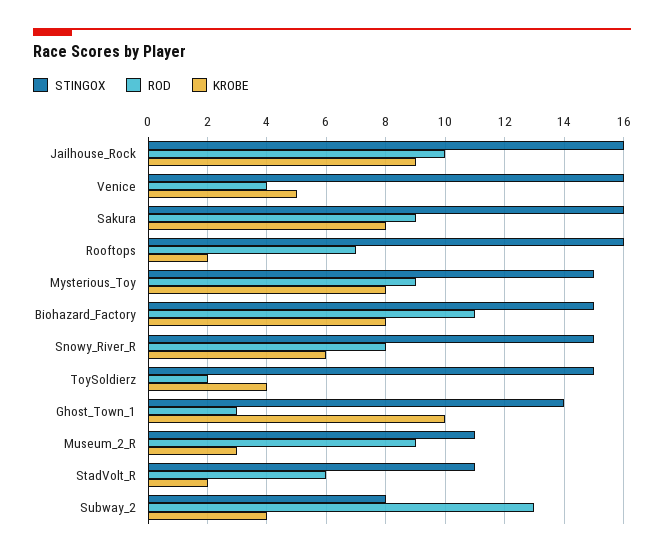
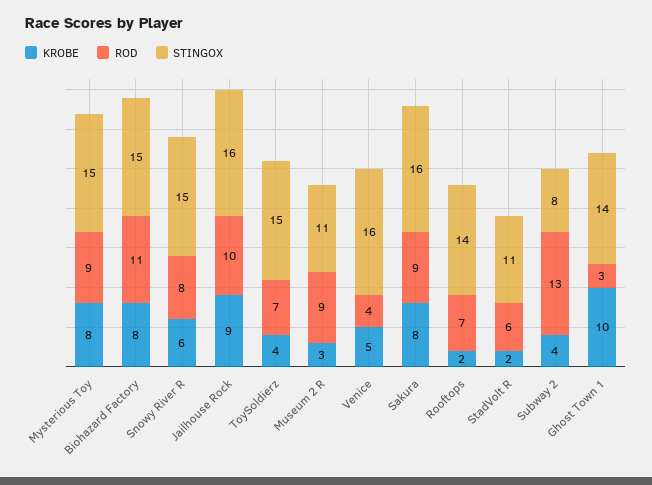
STINGOX, Rooftops: 16 -> 14
ROD, ToySoldierz: 2 -> 7

